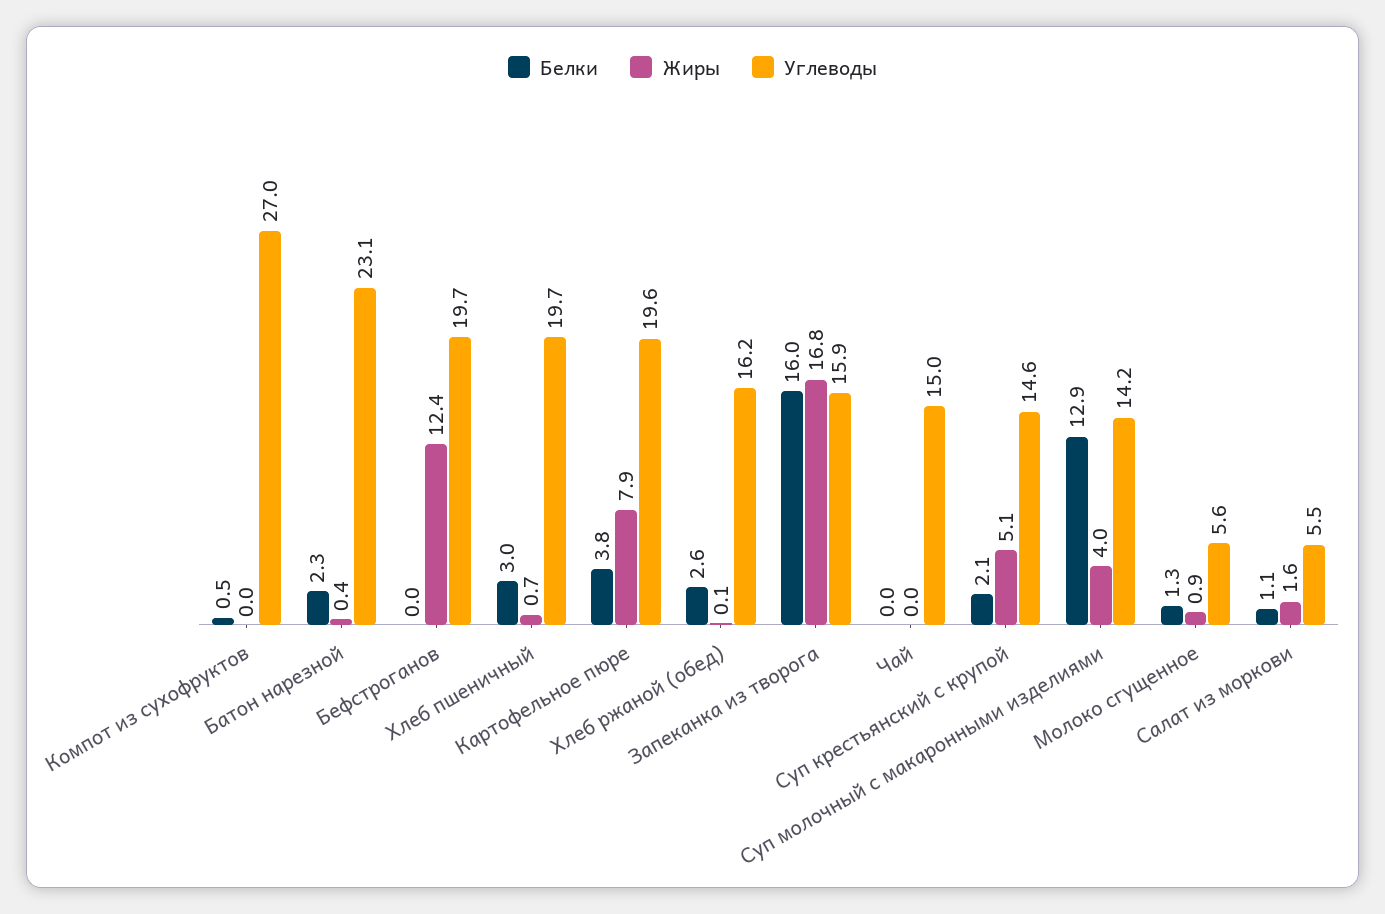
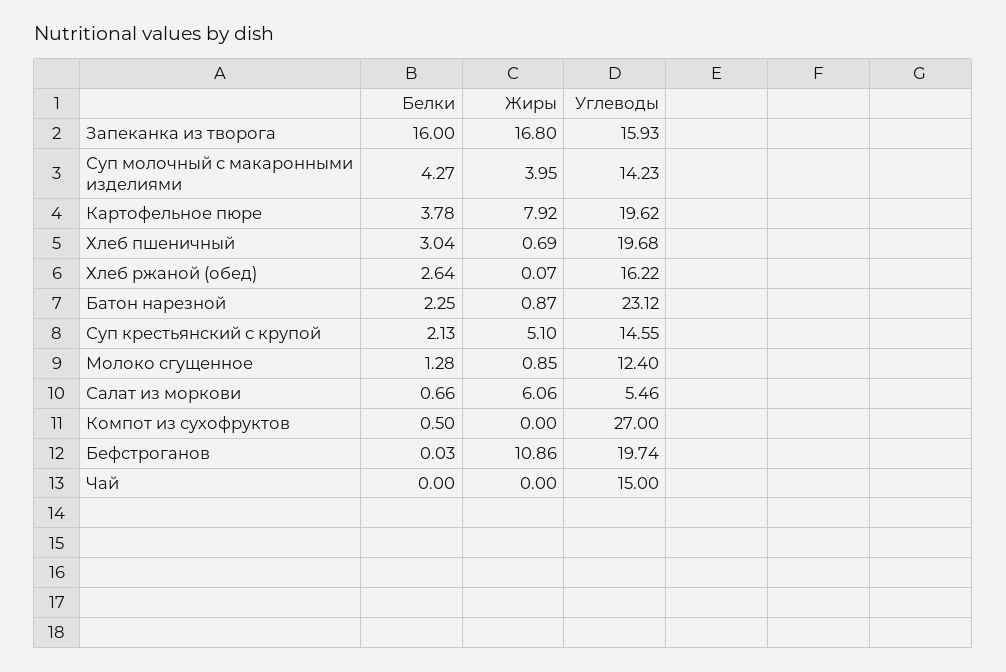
Жиры, Батон нарезной: 0.4 -> 0.87
Жиры, Бефстроганов: 12.4 -> 10.86
Белки, Суп молочный с макаронными изделиями: 12.9 -> 4.27
Углеводы, Молоко сгущенное: 5.6 -> 12.4
Белки, Салат из моркови: 1.1 -> 0.66
Жиры, Салат из моркови: 1.6 -> 6.06

